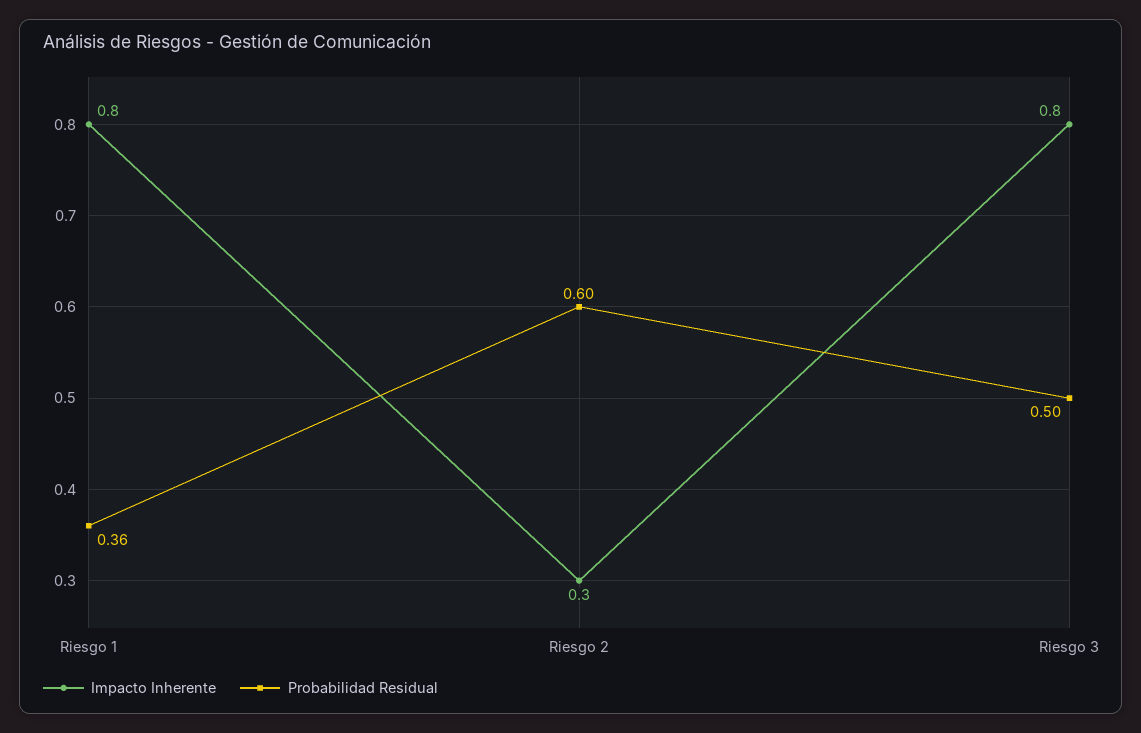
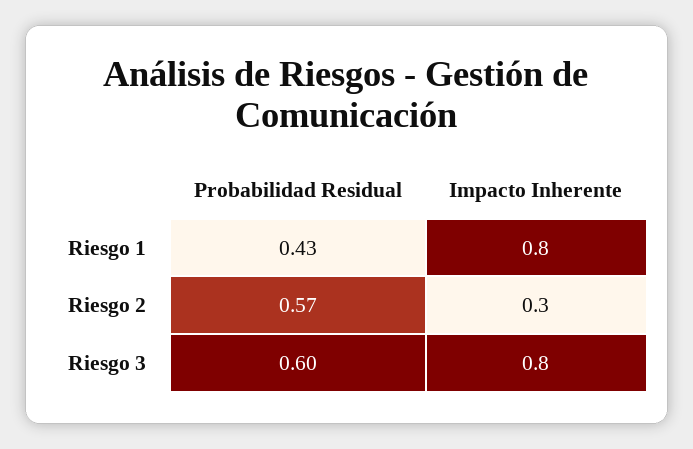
Probabilidad Residual, Riesgo 1: 0.36 -> 0.43
Probabilidad Residual, Riesgo 2: 0.6 -> 0.57
Probabilidad Residual, Riesgo 3: 0.5 -> 0.6

